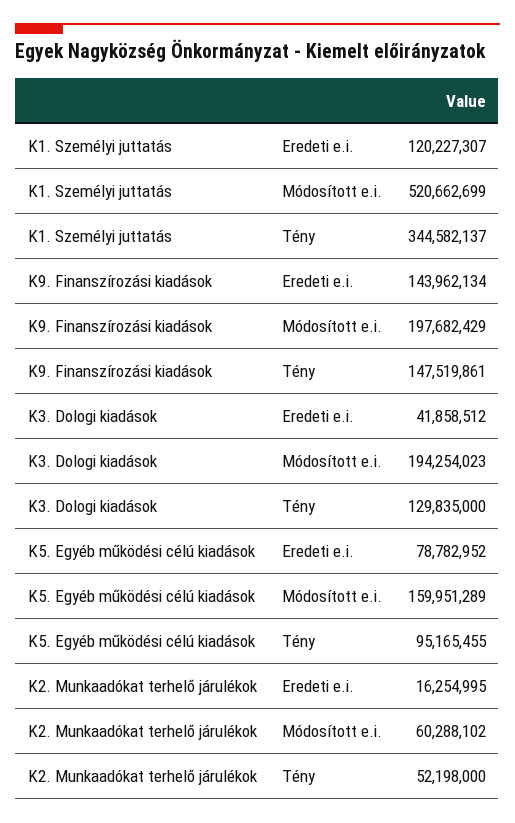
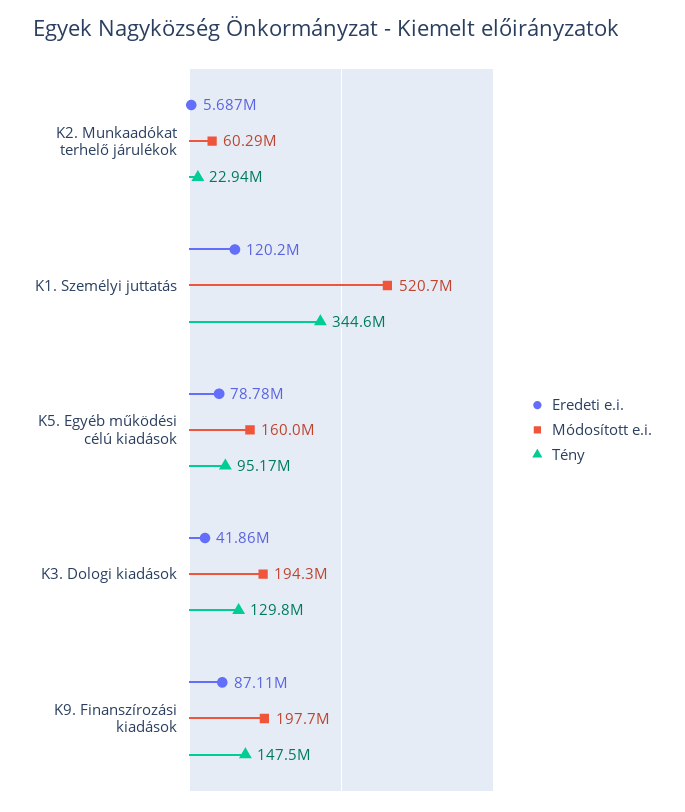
Eredeti e.i., K9. Finanszírozási kiadások: 143962134 -> 87110000
Eredeti e.i., K2. Munkaadókat terhelő járulékok: 16254995 -> 5687000
Tény, K2. Munkaadókat terhelő járulékok: 52198000 -> 22940000

